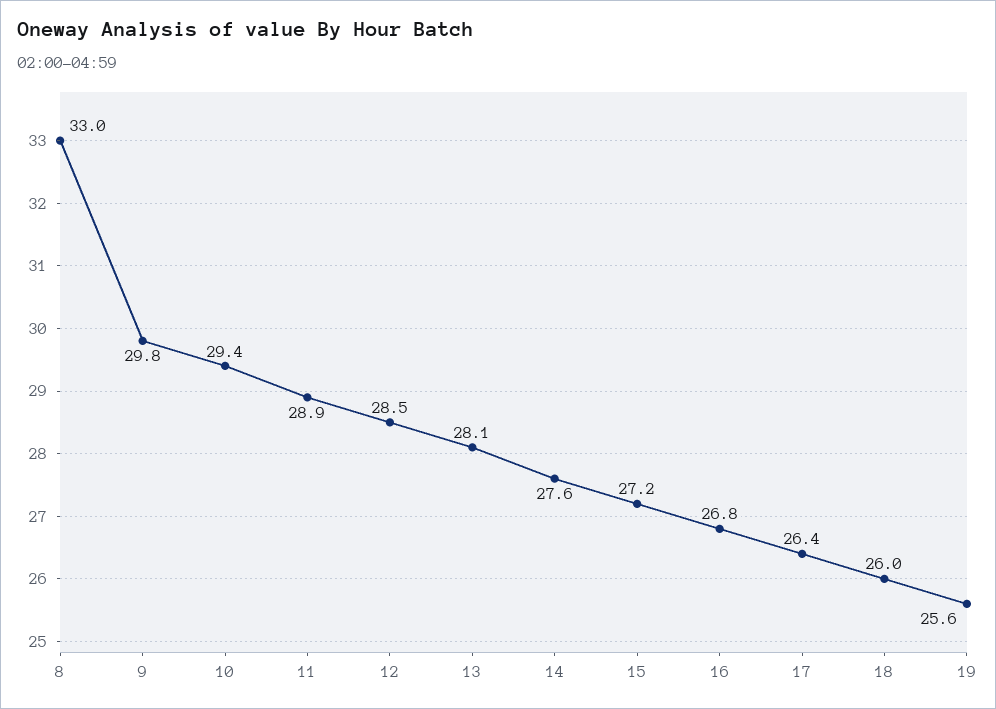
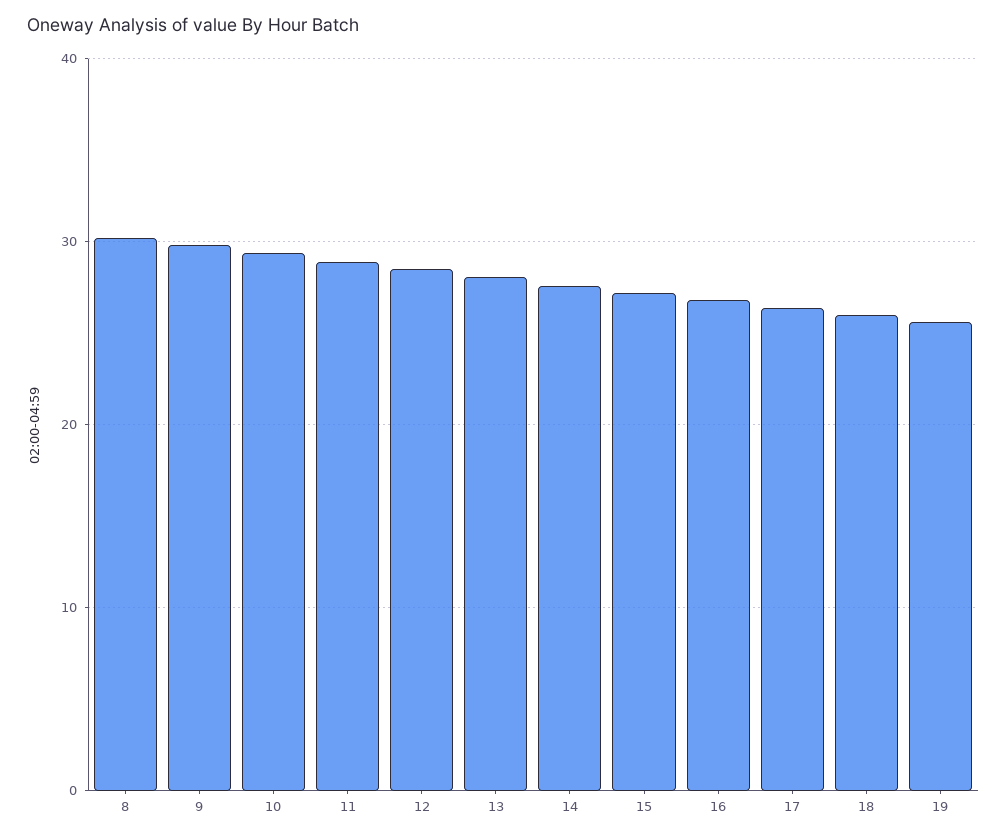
8: 33 -> 30

